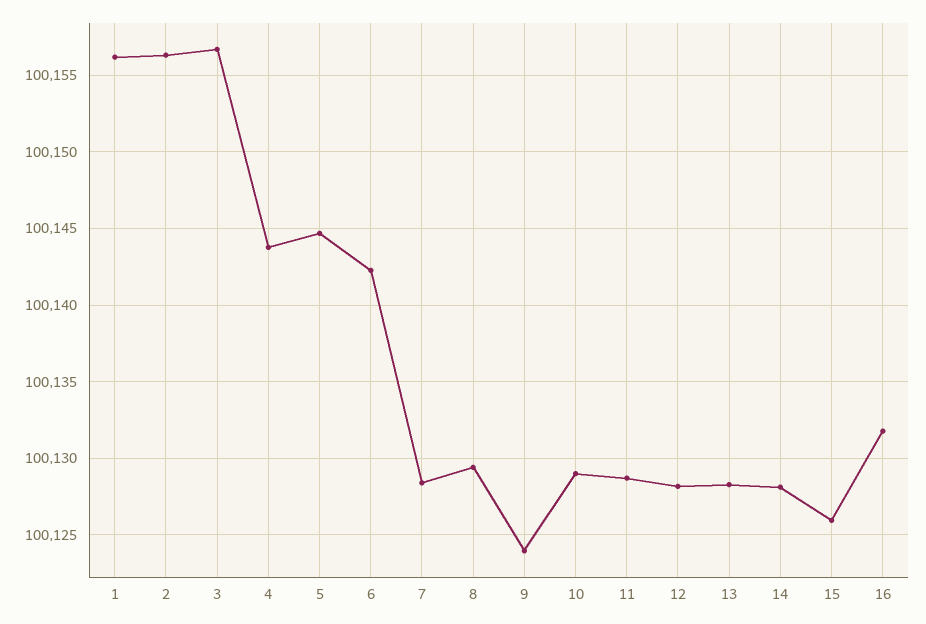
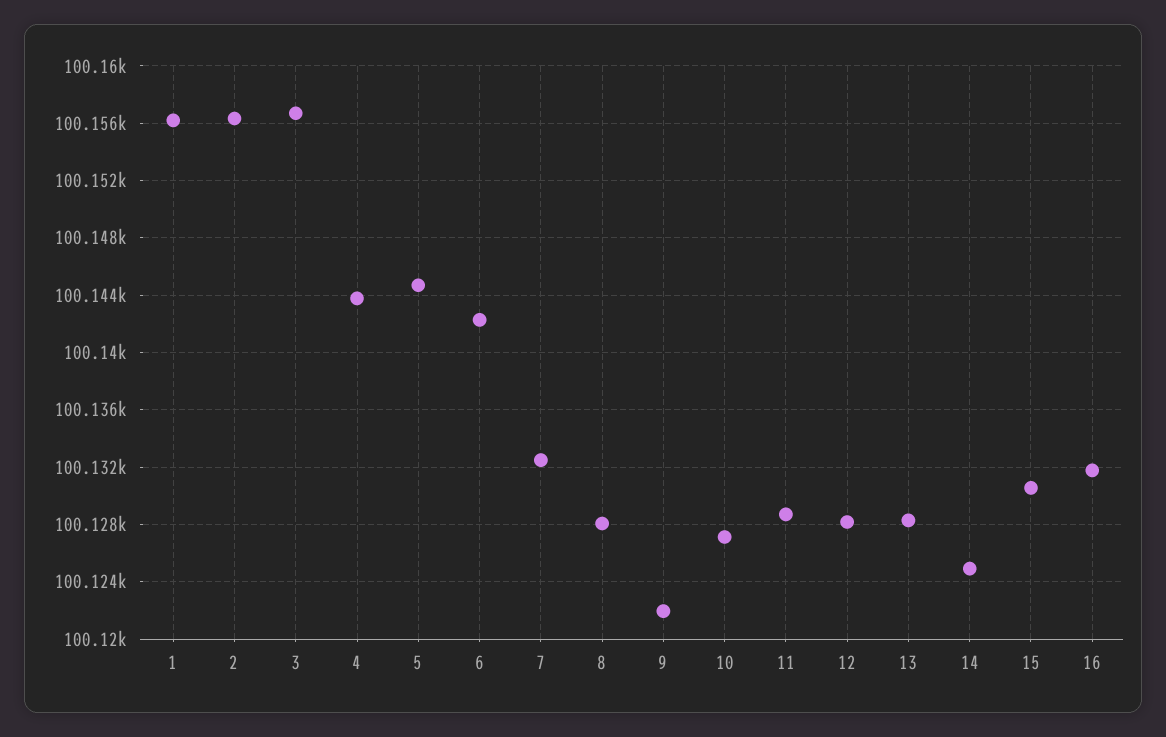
7: 100128.5 -> 100132.5
8: 100129.5 -> 100128
9: 100124 -> 100122
10: 100129 -> 100127
14: 100128 -> 100125
15: 100126 -> 100130.5

